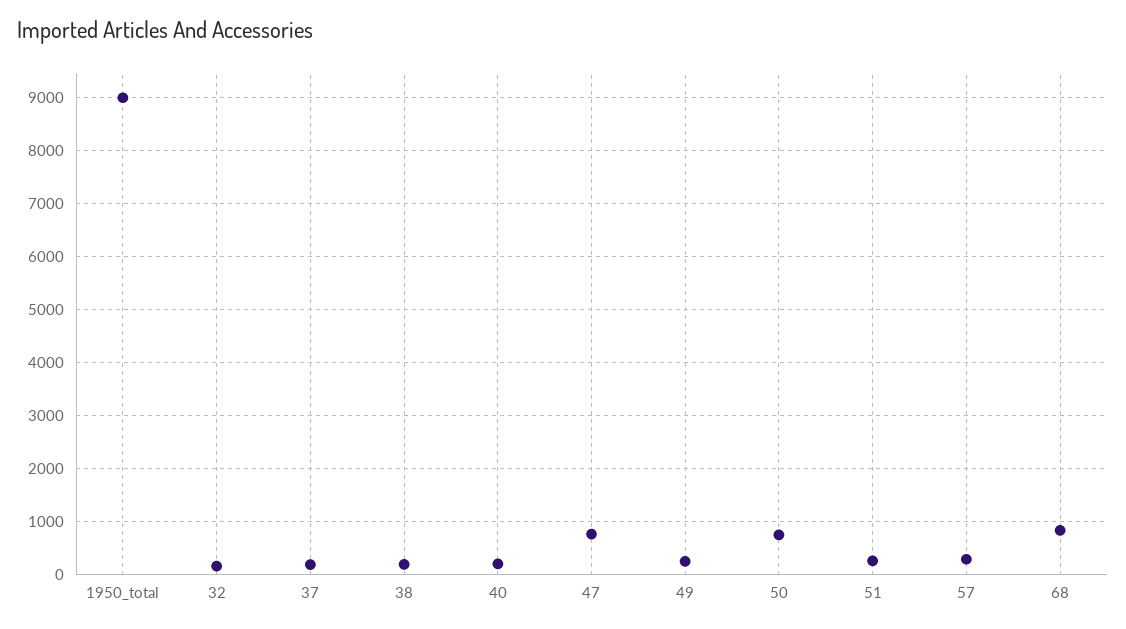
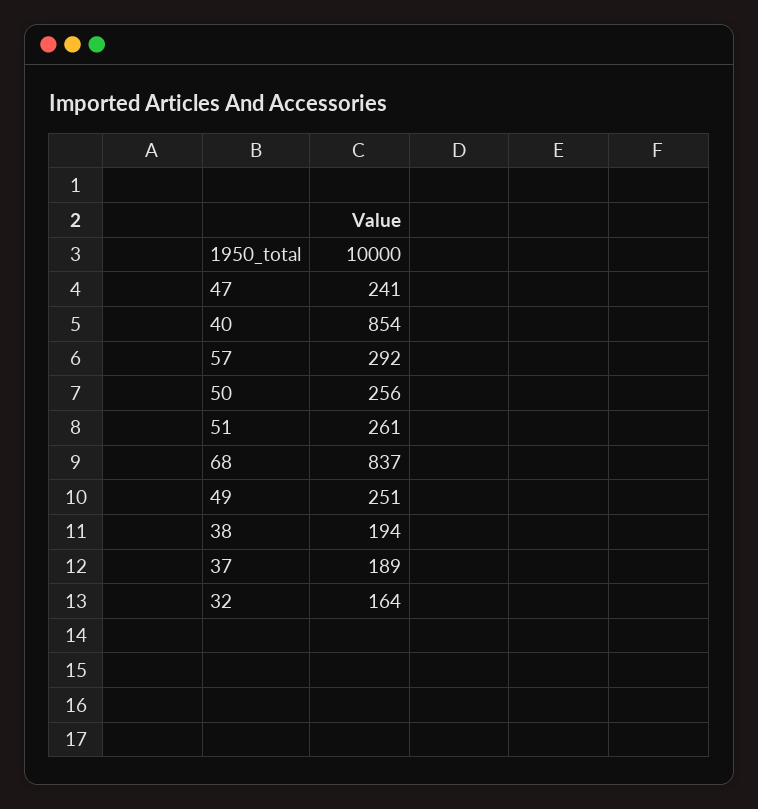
1950_total: 9000 -> 10000
40: 200 -> 854
47: 800 -> 241
50: 800 -> 256

